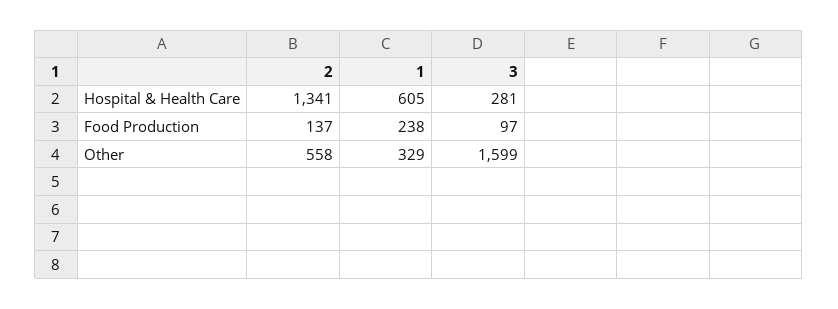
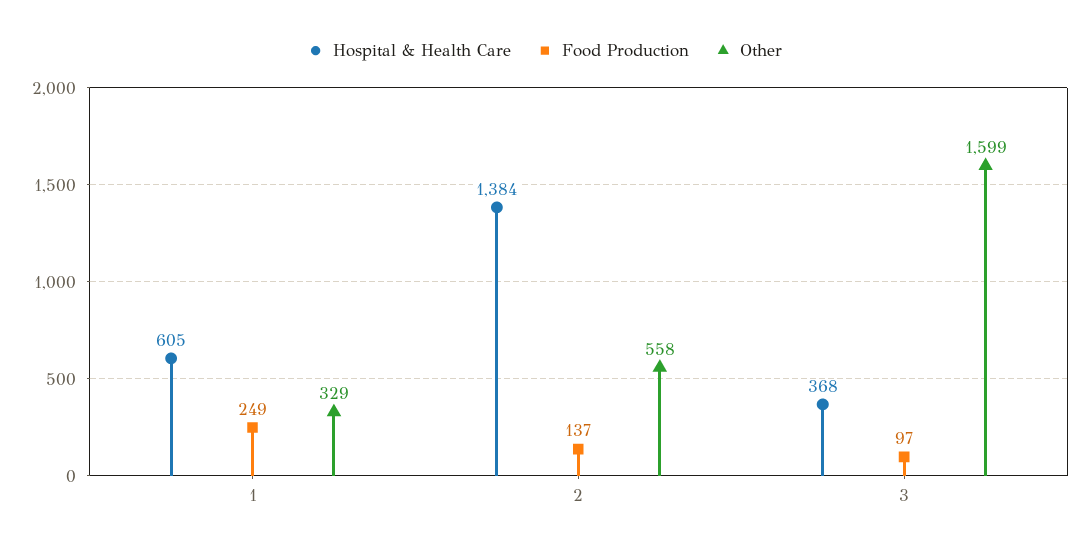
Hospital & Health Care, 2: 1341 -> 1384
Hospital & Health Care, 3: 281 -> 368
Food Production, 1: 238 -> 249

